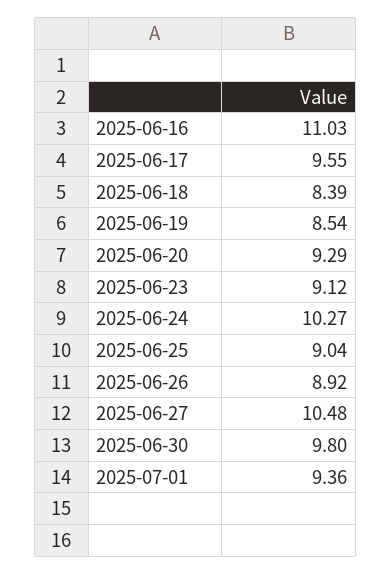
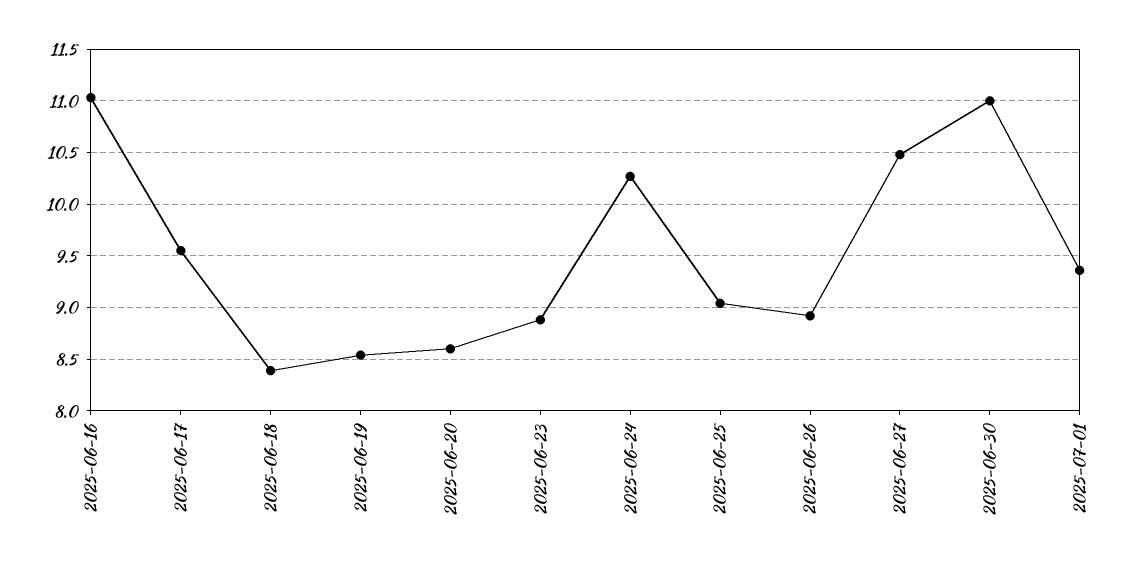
2025-06-20: 9.29 -> 8.6
2025-06-23: 9.12 -> 8.9
2025-06-30: 9.8 -> 11

